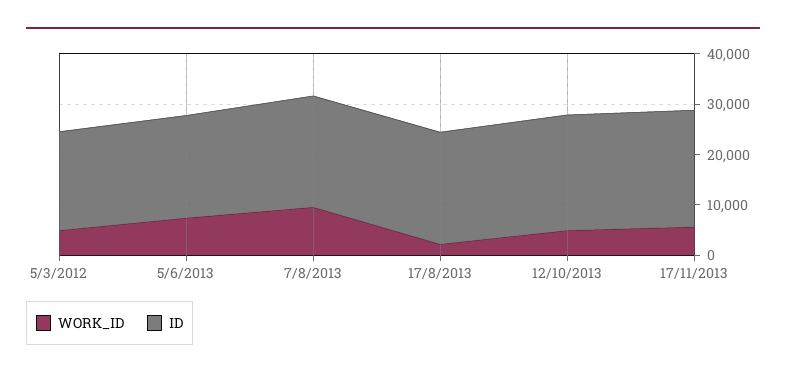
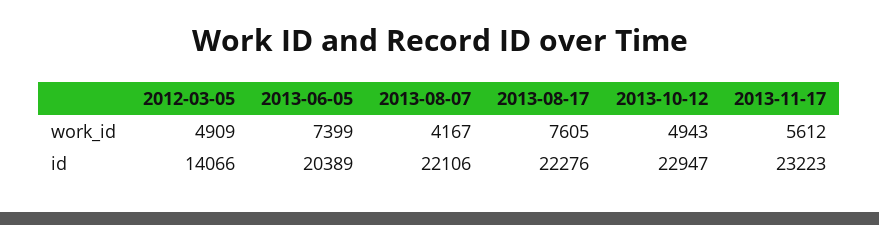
ID, 5/3/2012: 20000 -> 14066
WORK_ID, 7/8/2013: 10000 -> 4167
WORK_ID, 17/8/2013: 2000 -> 7605

